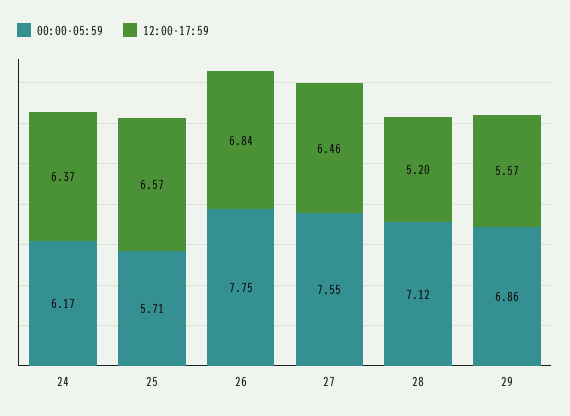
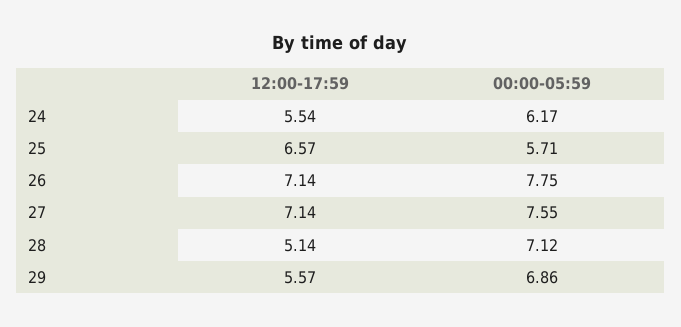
12:00-17:59, 24: 6.37 -> 5.54
12:00-17:59, 26: 6.84 -> 7.14
12:00-17:59, 27: 6.46 -> 7.14
12:00-17:59, 28: 5.2 -> 5.14

